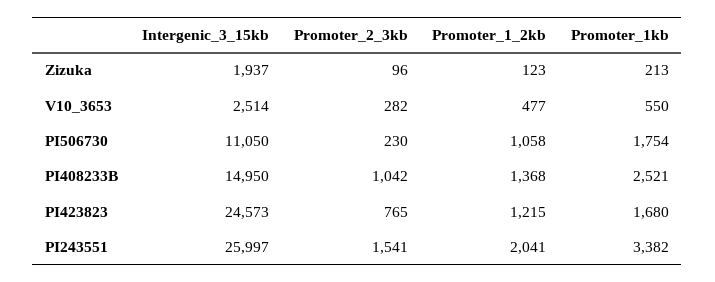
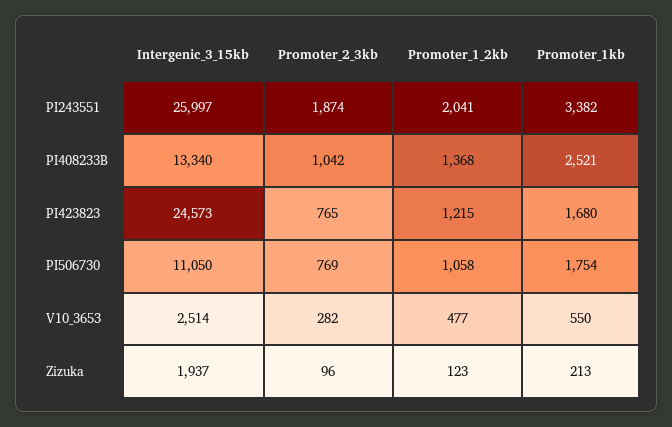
Promoter_2_3kb, PI506730: 230 -> 769
Intergenic_3_15kb, PI408233B: 14950 -> 13340
Promoter_2_3kb, PI243551: 1541 -> 1874

